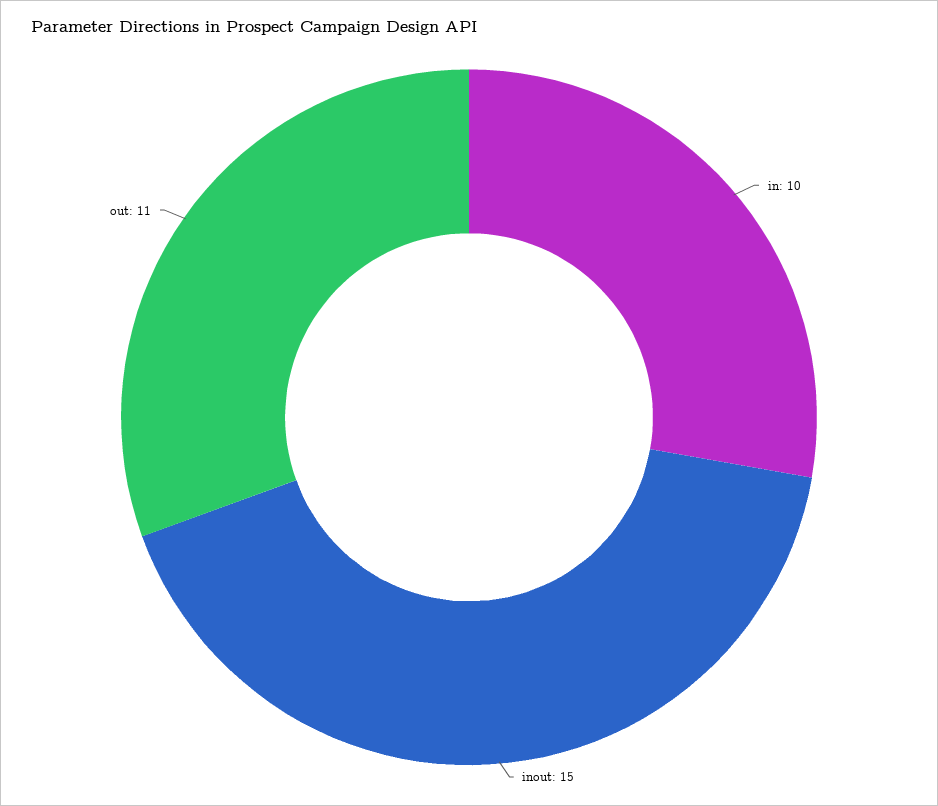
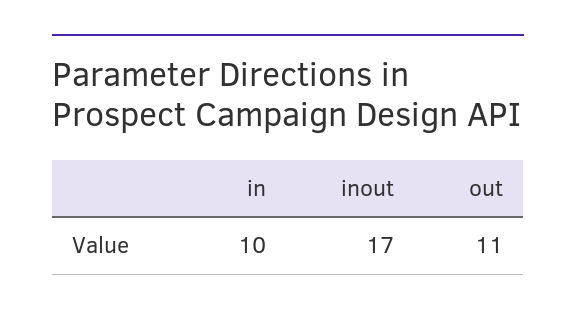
inout: 15 -> 17

